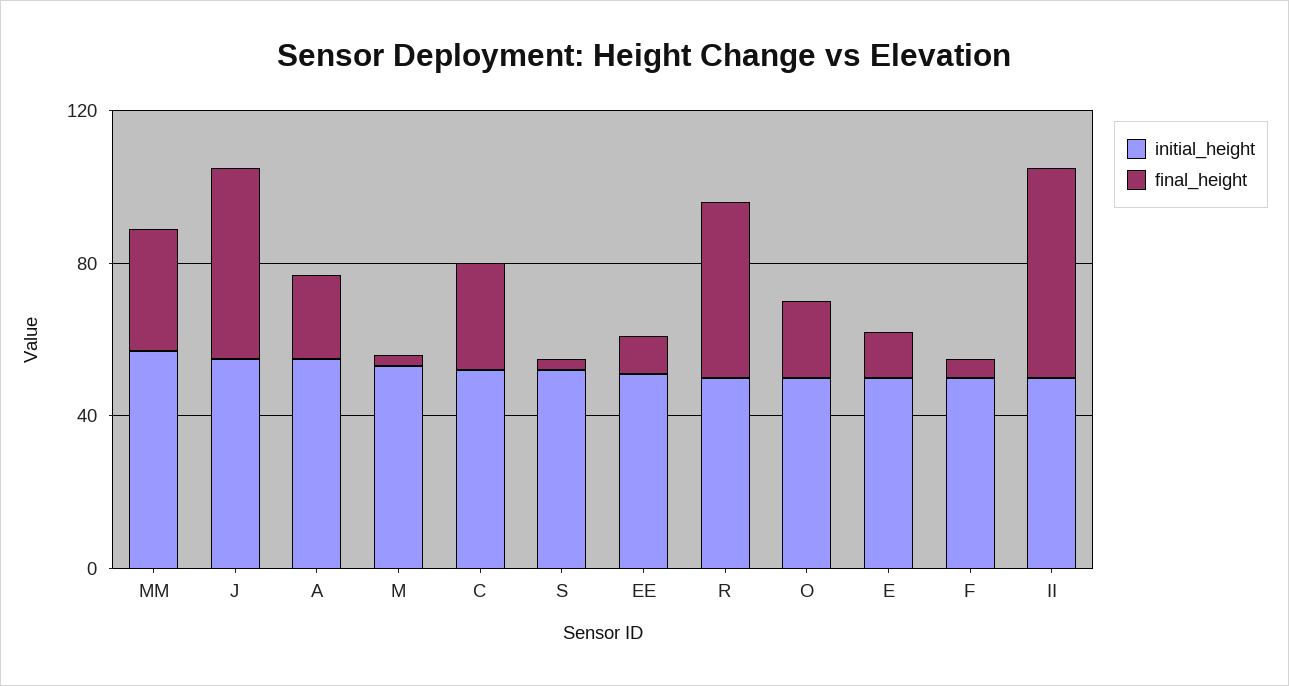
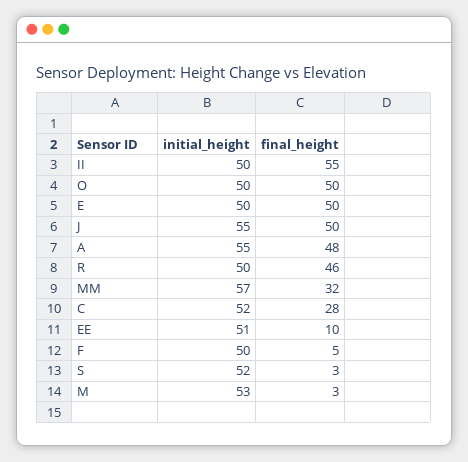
final_height, A: 20 -> 48
final_height, O: 20 -> 50
final_height, E: 10 -> 50

